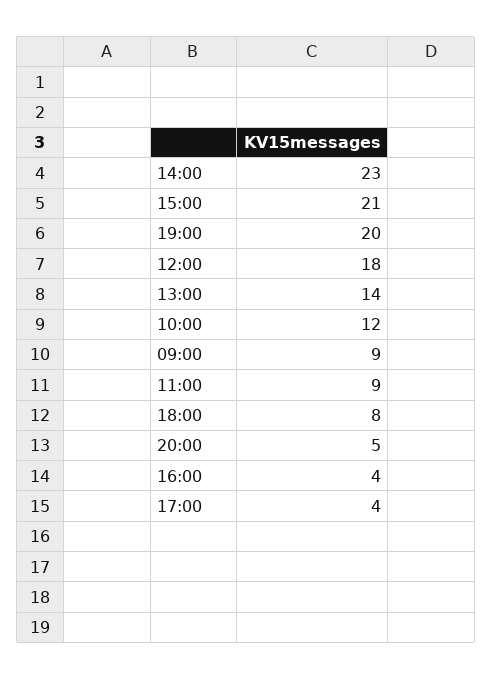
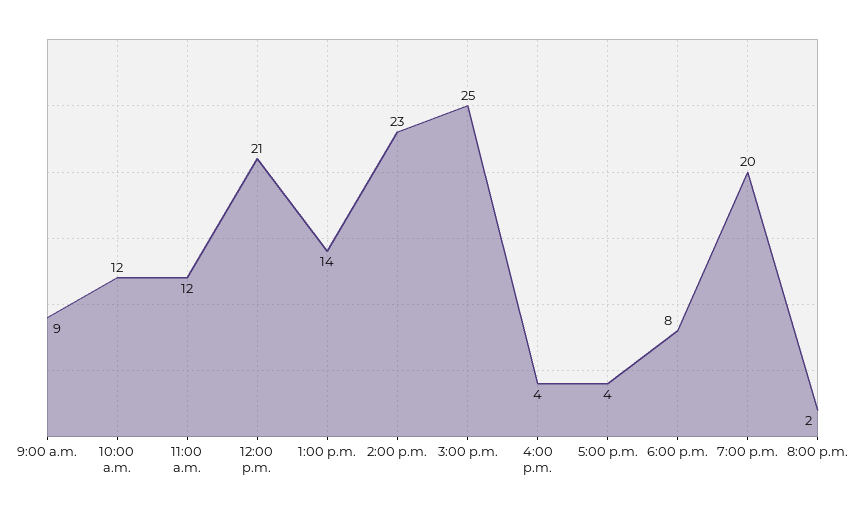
15:00: 21 -> 25
12:00: 18 -> 21
11:00: 9 -> 12
20:00: 5 -> 2

